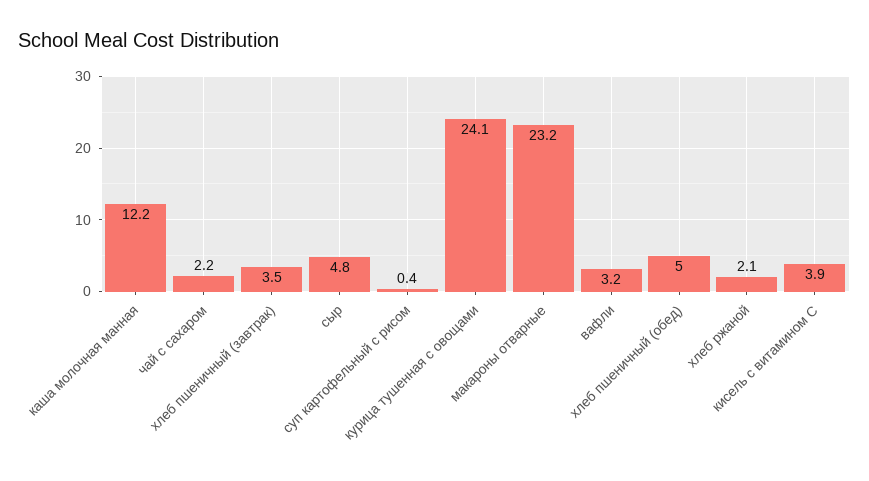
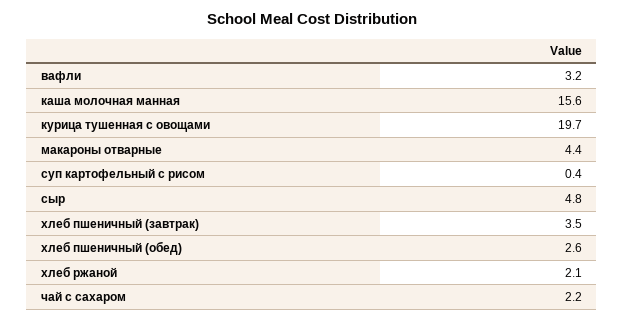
каша молочная манная: 12.2 -> 15.6
курица тушенная с овощами: 24.1 -> 19.7
макароны отварные: 23.2 -> 4.4
хлеб пшеничный (обед): 5 -> 2.6
кисель с витамином С: 3.9 -> none

